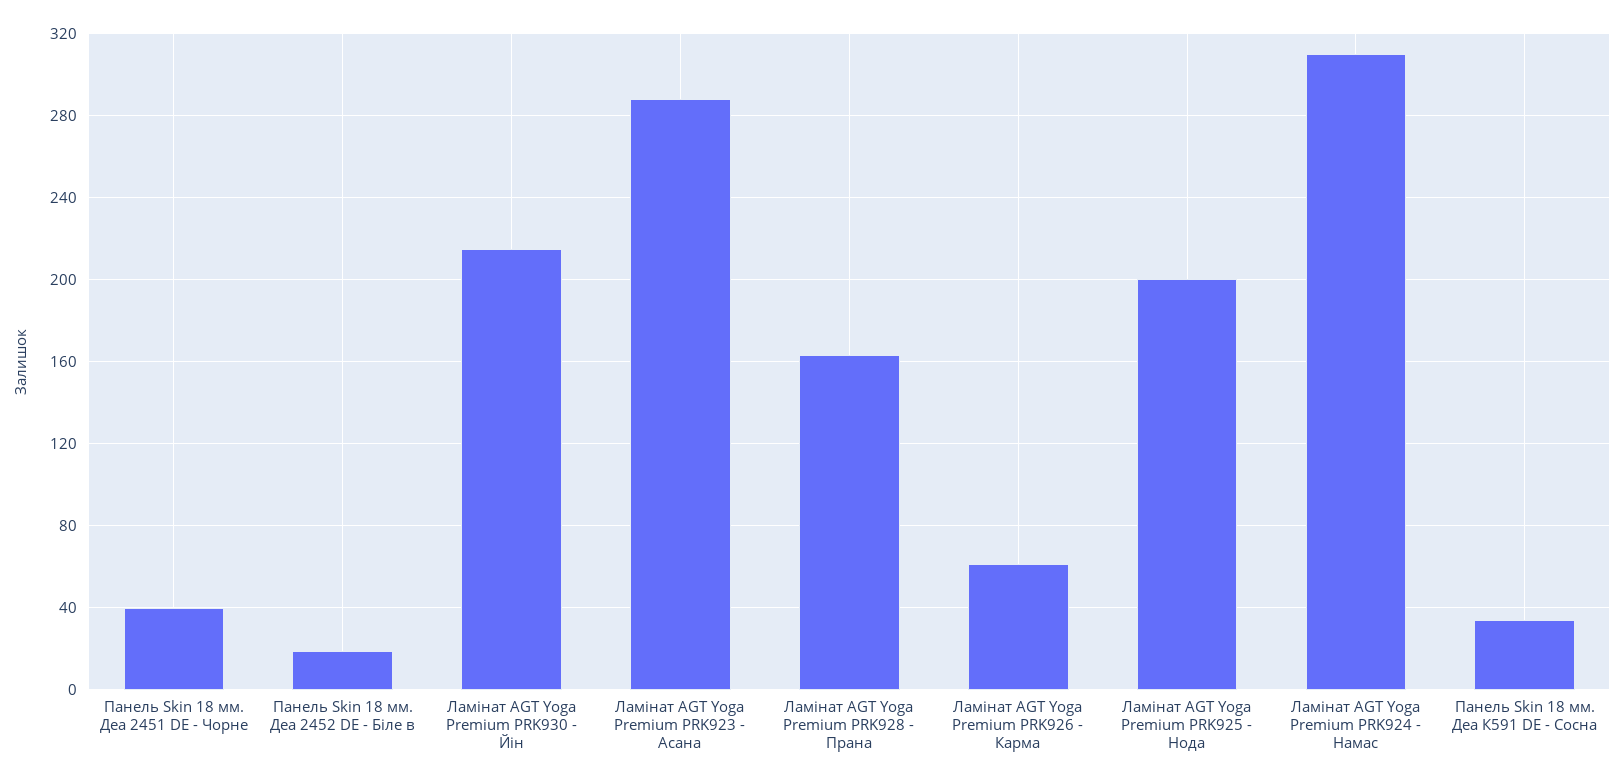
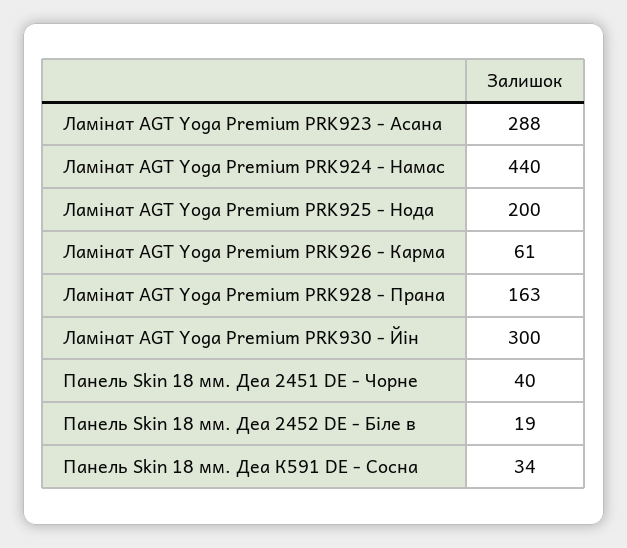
Ламінат AGT Yoga Premium PRK930 - Йін: 215 -> 300
Ламінат AGT Yoga Premium PRK924 - Намас: 310 -> 440

